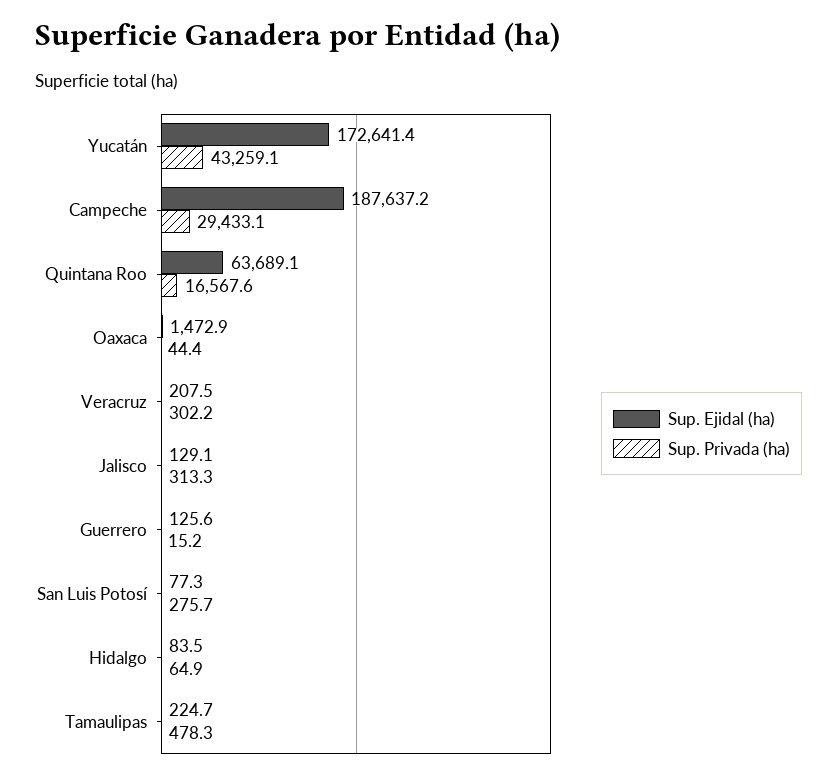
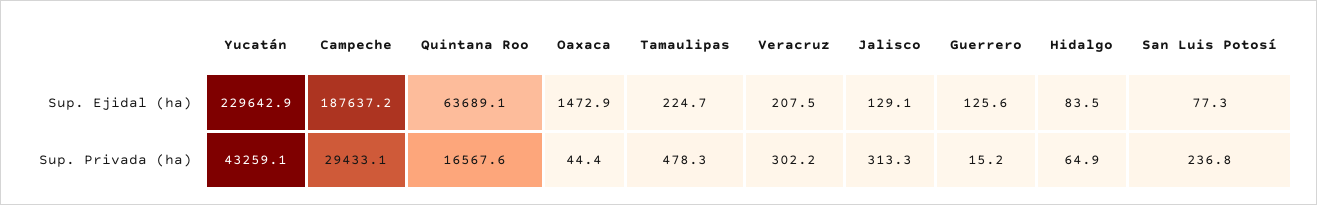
Sup. Ejidal (ha), Yucatán: 172641.4 -> 229642.9
Sup. Privada (ha), San Luis Potosí: 275.7 -> 236.8

